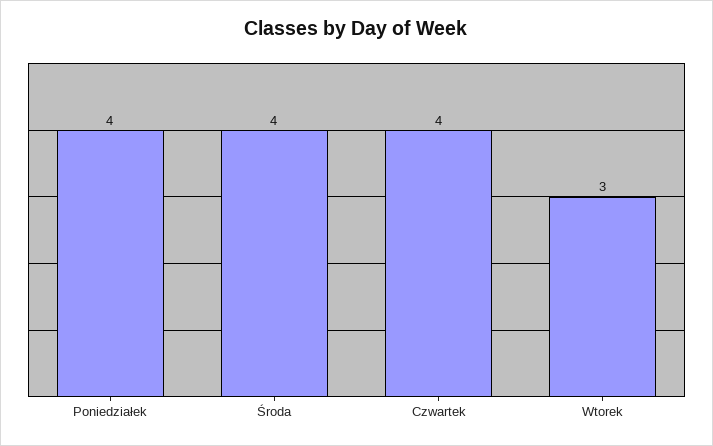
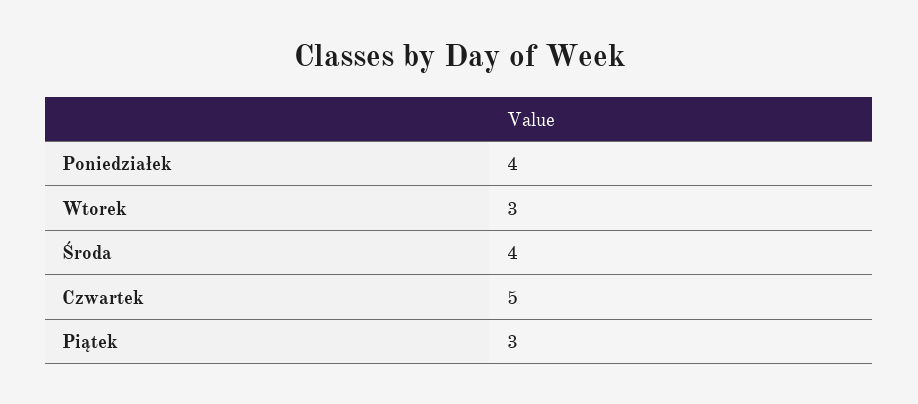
Czwartek: 4 -> 5
Piątek: none -> 3

